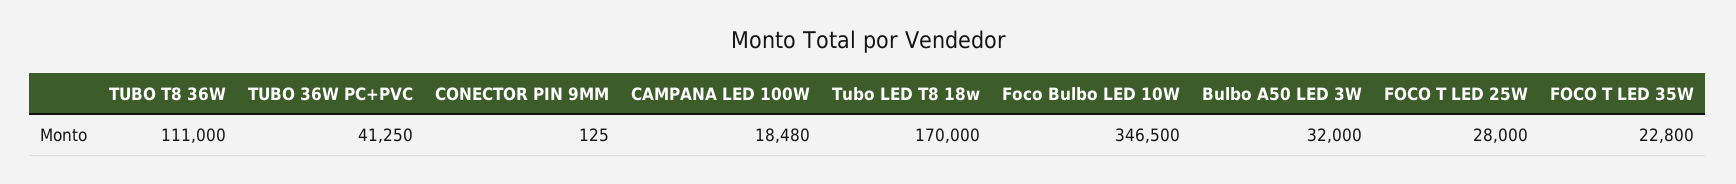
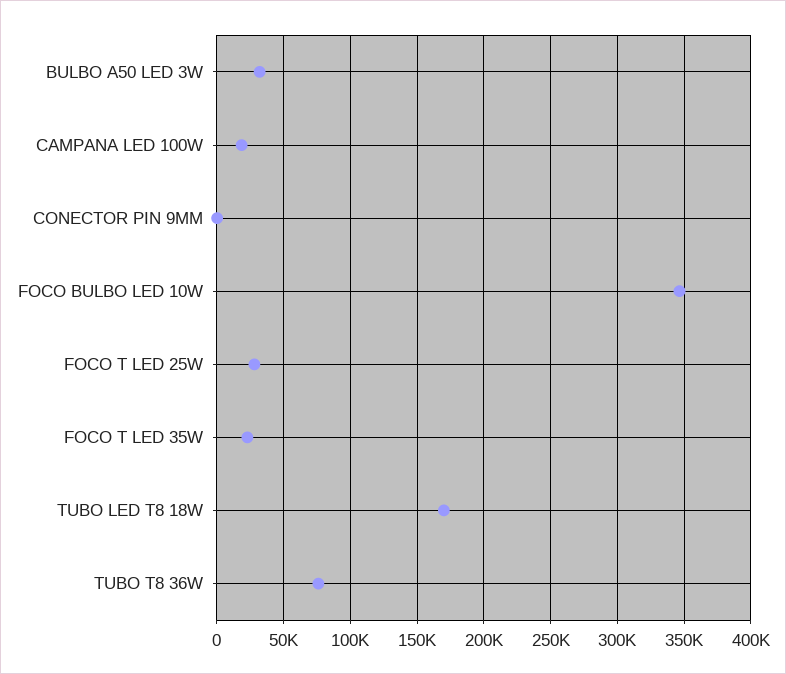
TUBO T8 36W: 111000 -> 75000
TUBO 36W PC+PVC: 41250 -> none

